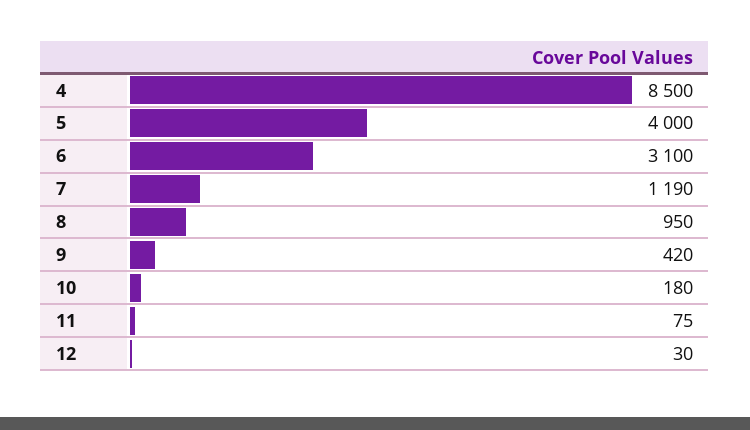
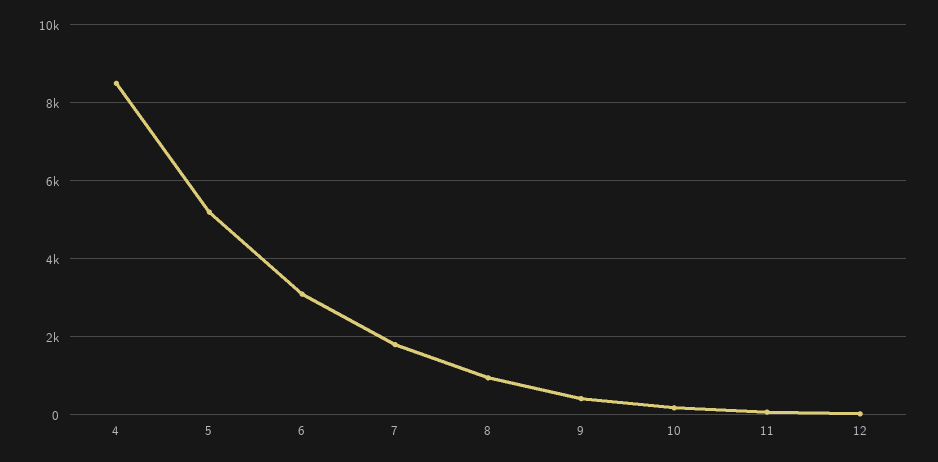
5: 4000 -> 5200
7: 1190 -> 1800

